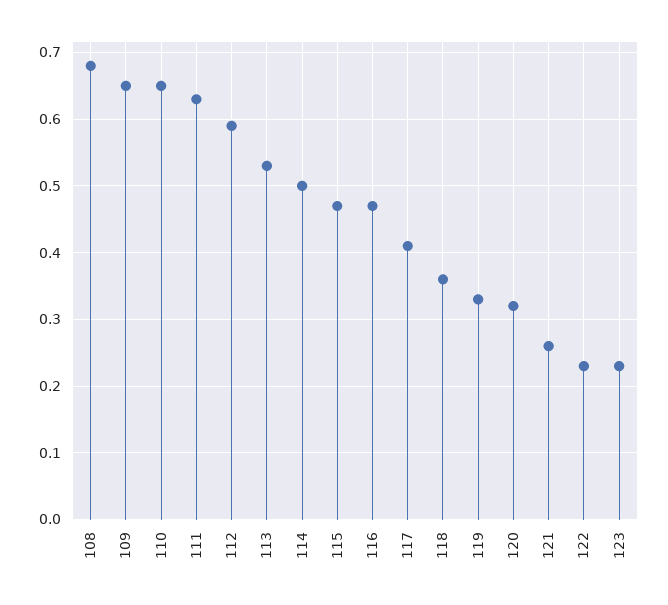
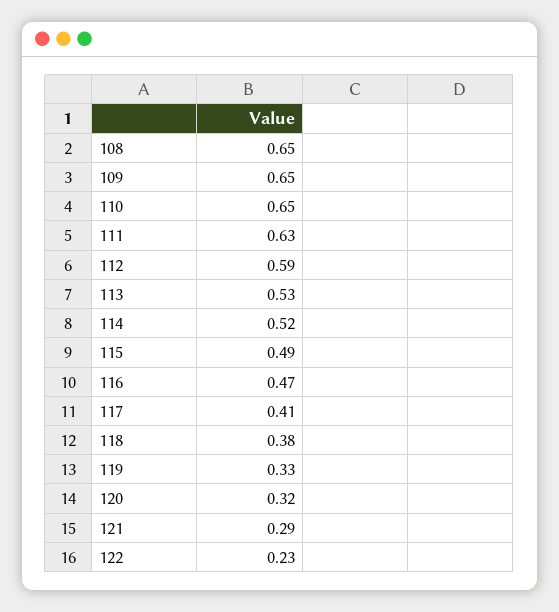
108: 0.68 -> 0.65
114: 0.5 -> 0.52
115: 0.47 -> 0.49
118: 0.36 -> 0.38
121: 0.26 -> 0.29
123: 0.23 -> none

